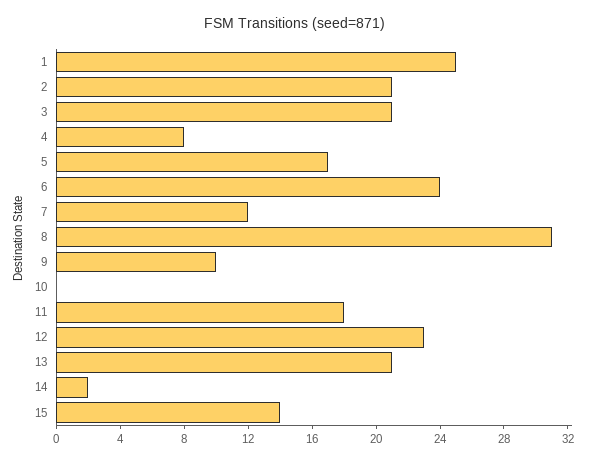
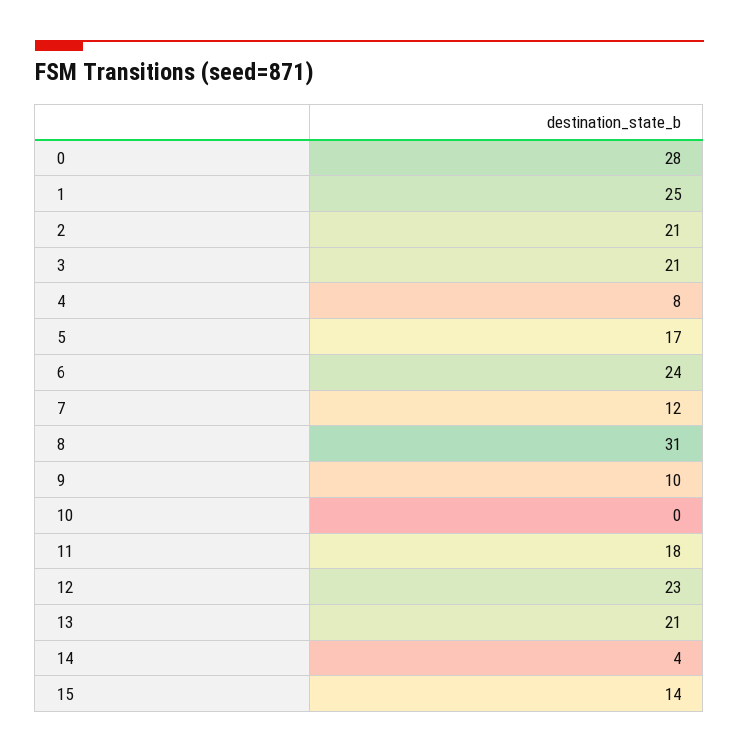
14: 2 -> 4
0: none -> 28

